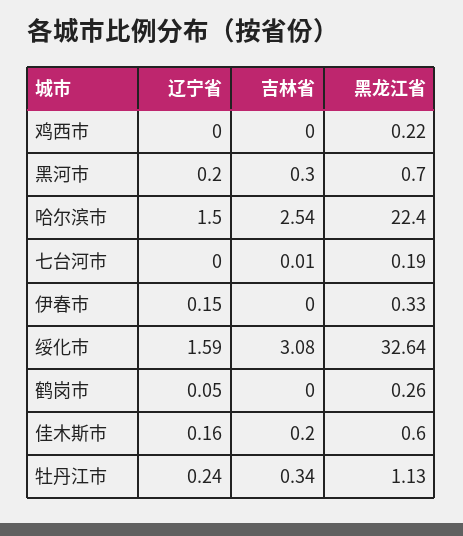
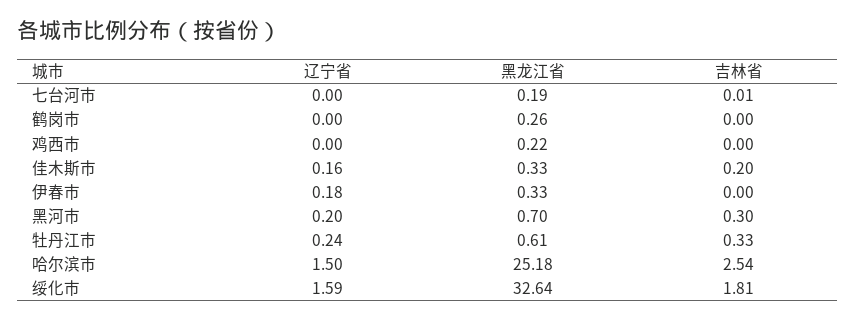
黑龙江省, 哈尔滨市: 22.4 -> 25.18
辽宁省, 伊春市: 0.15 -> 0.18
吉林省, 绥化市: 3.08 -> 1.81
辽宁省, 鹤岗市: 0.05 -> 0
黑龙江省, 佳木斯市: 0.6 -> 0.33
吉林省, 牡丹江市: 0.34 -> 0.33
黑龙江省, 牡丹江市: 1.13 -> 0.61

